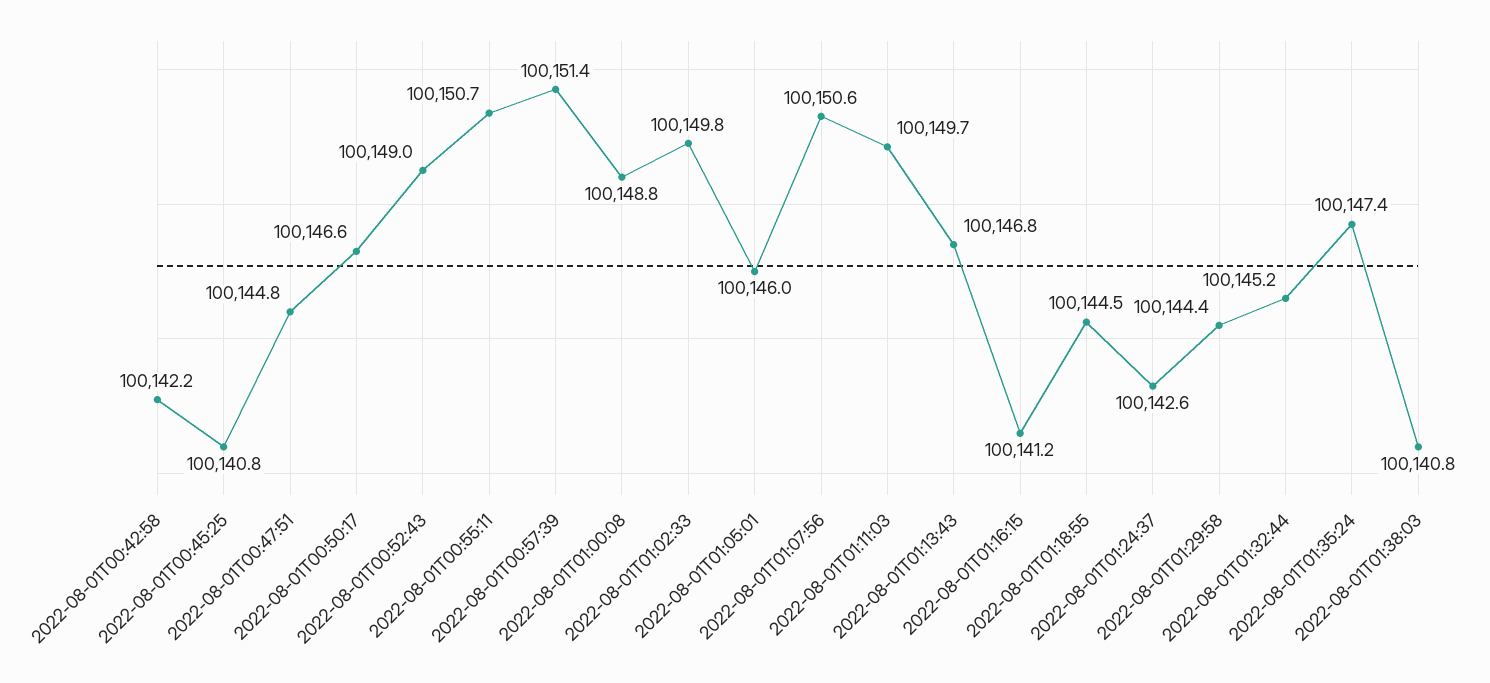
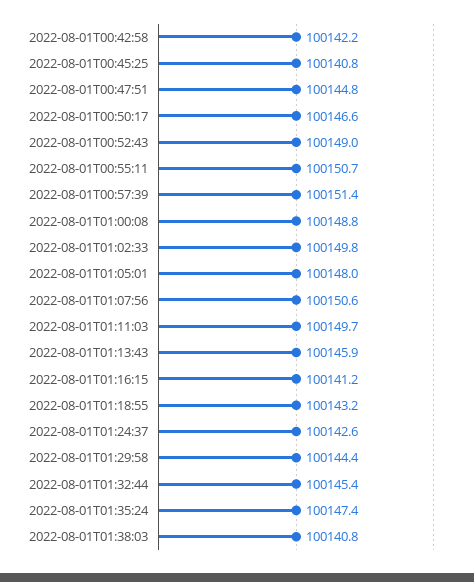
2022-08-01T01:05:01: 100146 -> 100148
2022-08-01T01:13:43: 100146.8 -> 100145.9
2022-08-01T01:18:55: 100144.5 -> 100143.2
2022-08-01T01:32:44: 100145.2 -> 100145.4

